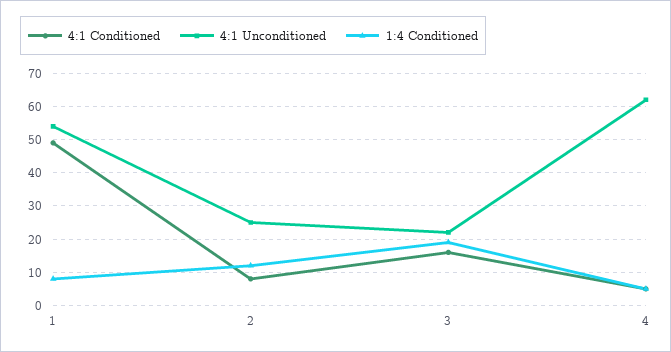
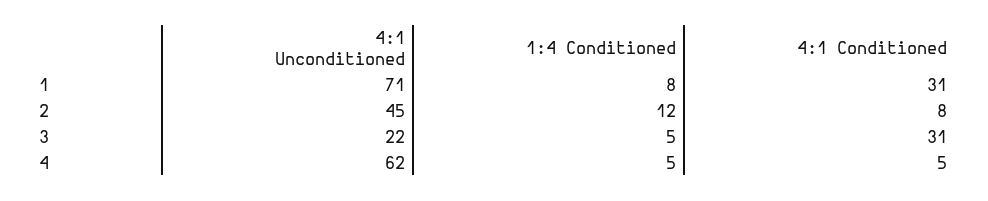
4:1 Conditioned, 1: 50 -> 31
4:1 Unconditioned, 1: 55 -> 71
4:1 Unconditioned, 2: 25 -> 45
4:1 Conditioned, 3: 15 -> 31
1:4 Conditioned, 3: 20 -> 5

